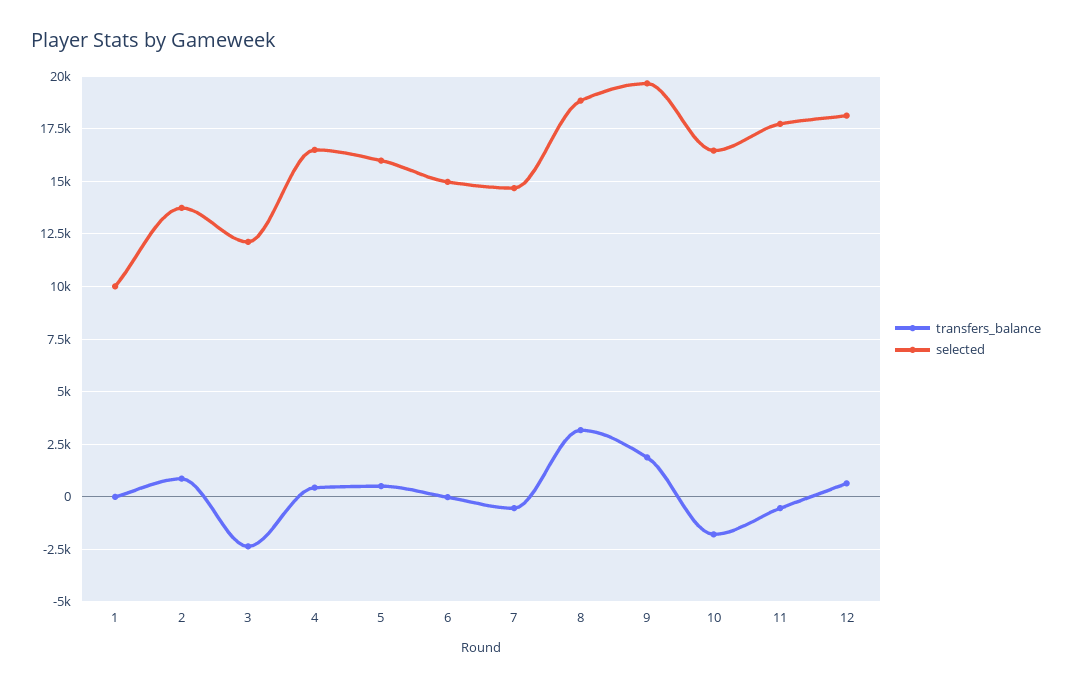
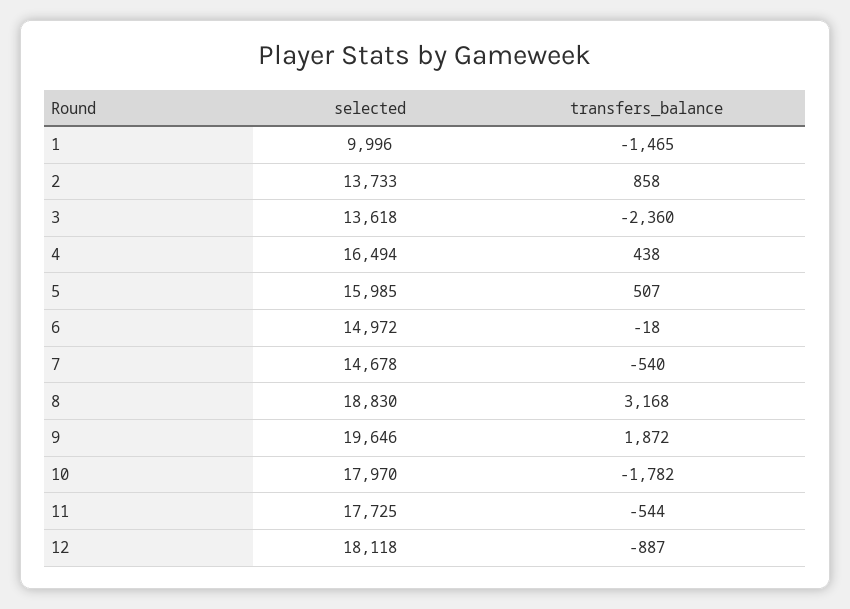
transfers_balance, 1: 0 -> -1465
selected, 3: 12000 -> 13618
selected, 10: 16500 -> 17970
transfers_balance, 12: 500 -> -887

